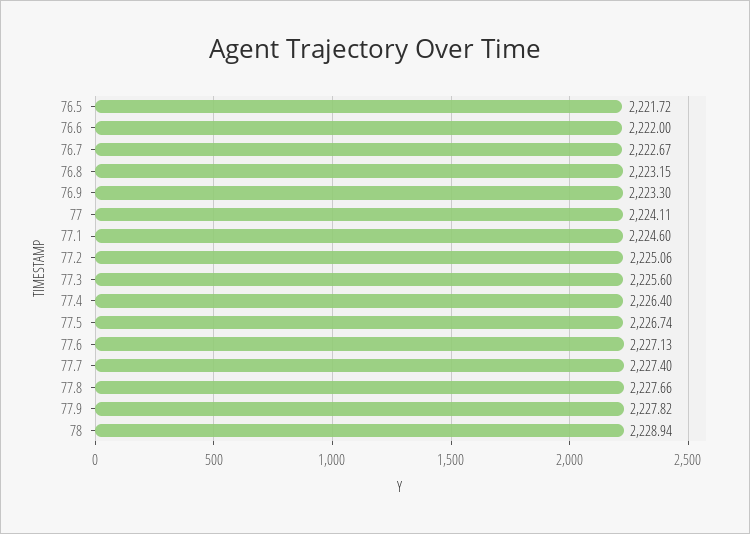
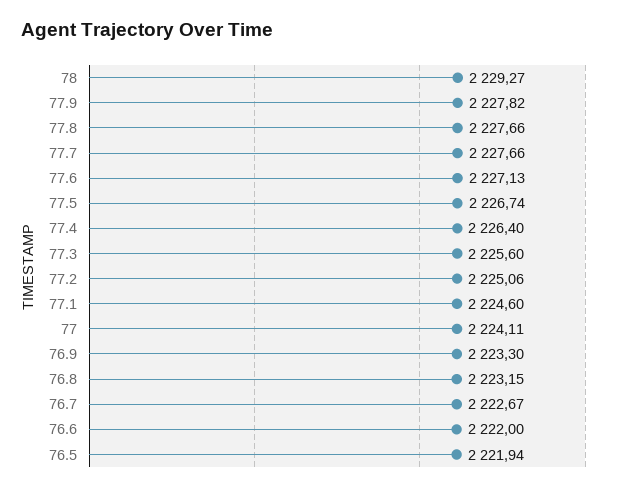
76.5: 2221.72 -> 2221.94
77.7: 2227.4 -> 2227.66
78: 2228.94 -> 2229.27

